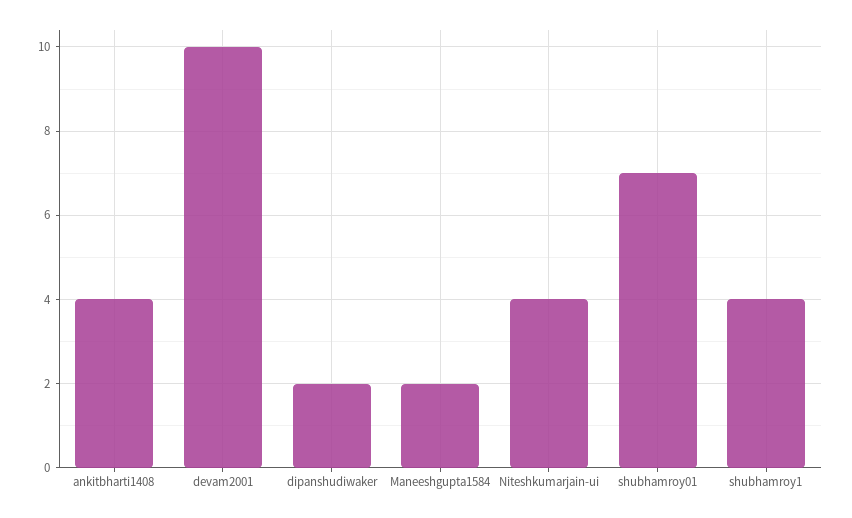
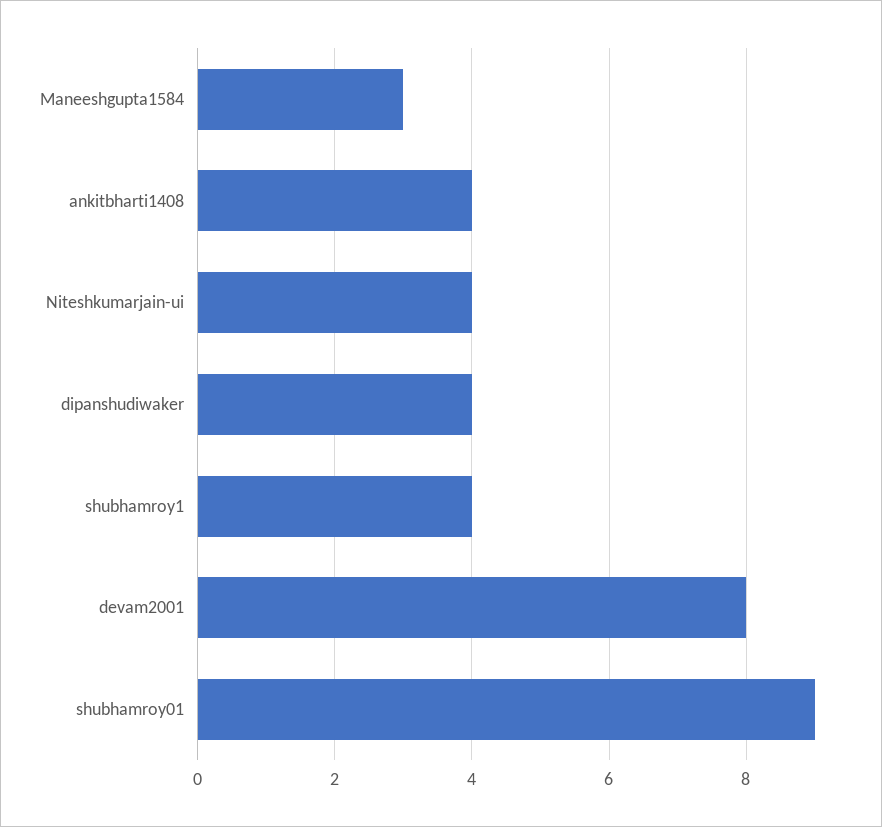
devam2001: 10 -> 8
dipanshudiwaker: 2 -> 4
Maneeshgupta1584: 2 -> 3
shubhamroy01: 7 -> 9

